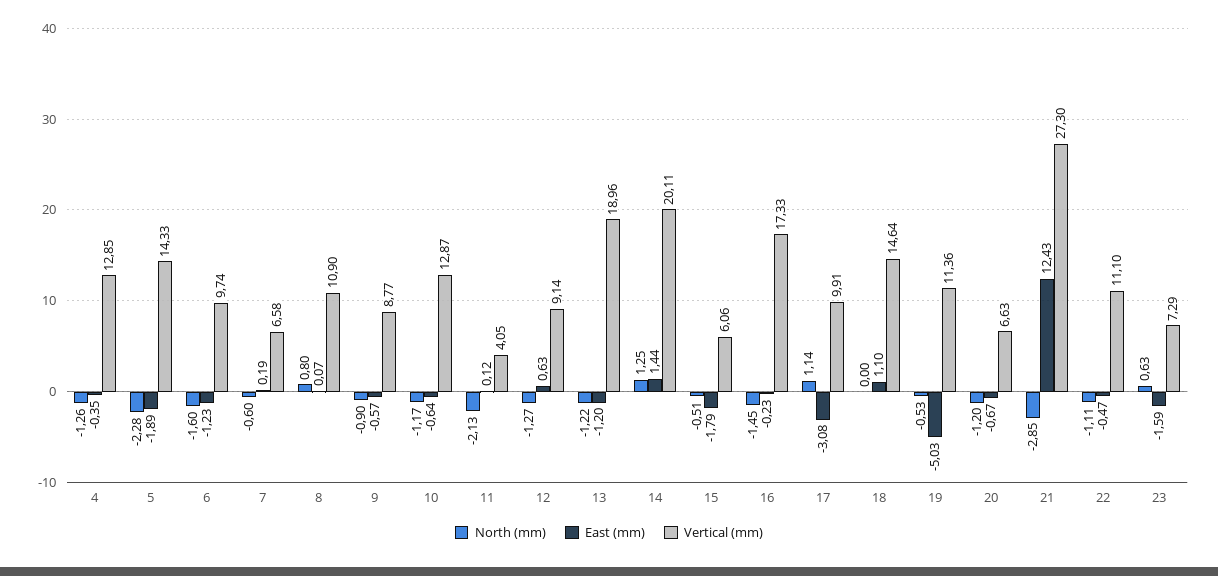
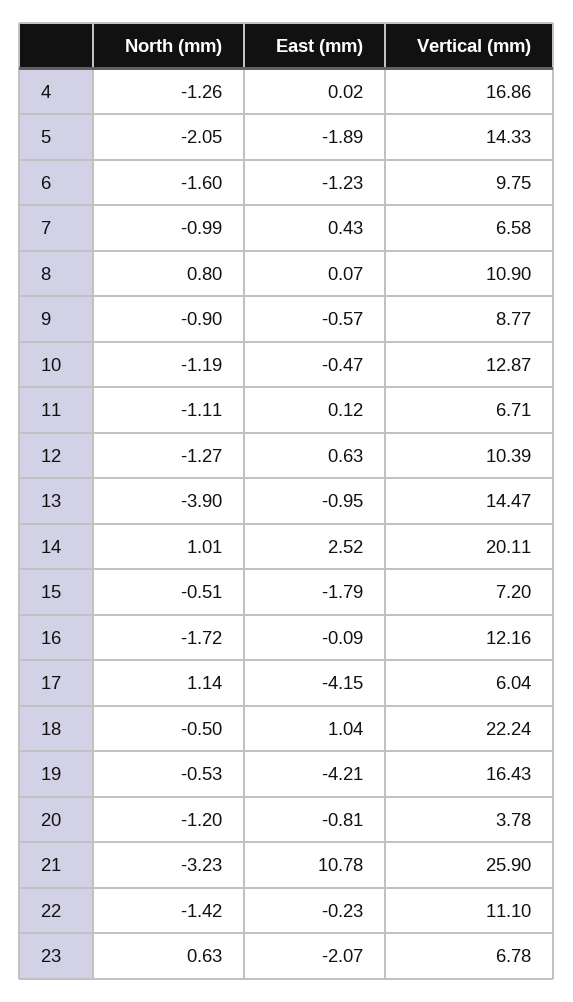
East (mm), 4: -0.35 -> 0.02
Vertical (mm), 4: 12.85 -> 16.86
North (mm), 5: -2.28 -> -2.05
Vertical (mm), 6: 9.74 -> 9.75
North (mm), 7: -0.6 -> -0.99
East (mm), 7: 0.19 -> 0.43
North (mm), 10: -1.17 -> -1.19
East (mm), 10: -0.64 -> -0.47
North (mm), 11: -2.13 -> -1.11
Vertical (mm), 11: 4.05 -> 6.71
Vertical (mm), 12: 9.14 -> 10.39
North (mm), 13: -1.22 -> -3.9
East (mm), 13: -1.2 -> -0.95
Vertical (mm), 13: 18.96 -> 14.47
North (mm), 14: 1.25 -> 1.01
East (mm), 14: 1.44 -> 2.52
Vertical (mm), 15: 6.06 -> 7.2
North (mm), 16: -1.45 -> -1.72
East (mm), 16: -0.23 -> -0.09
Vertical (mm), 16: 17.33 -> 12.16
East (mm), 17: -3.08 -> -4.15
Vertical (mm), 17: 9.91 -> 6.04
North (mm), 18: 0 -> -0.5
East (mm), 18: 1.1 -> 1.04
Vertical (mm), 18: 14.64 -> 22.24
East (mm), 19: -5.03 -> -4.21
Vertical (mm), 19: 11.36 -> 16.43
East (mm), 20: -0.67 -> -0.81
Vertical (mm), 20: 6.63 -> 3.78
North (mm), 21: -2.85 -> -3.23
East (mm), 21: 12.43 -> 10.78
Vertical (mm), 21: 27.3 -> 25.9
North (mm), 22: -1.11 -> -1.42
East (mm), 22: -0.47 -> -0.23
East (mm), 23: -1.59 -> -2.07
Vertical (mm), 23: 7.29 -> 6.78

